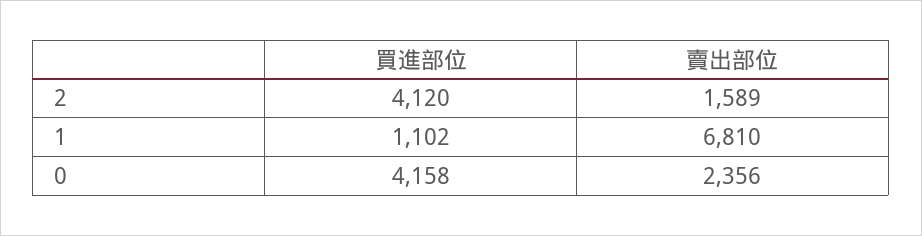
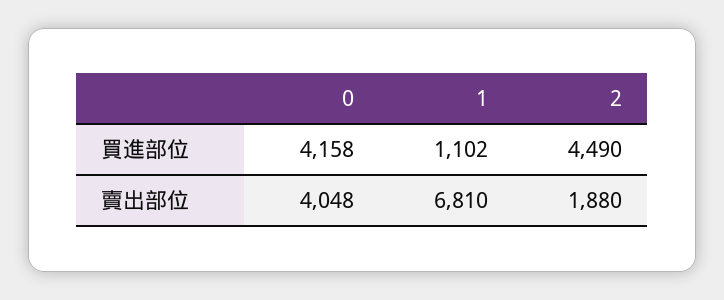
買進部位, 2: 4120 -> 4490
賣出部位, 2: 1589 -> 1880
賣出部位, 0: 2356 -> 4048

